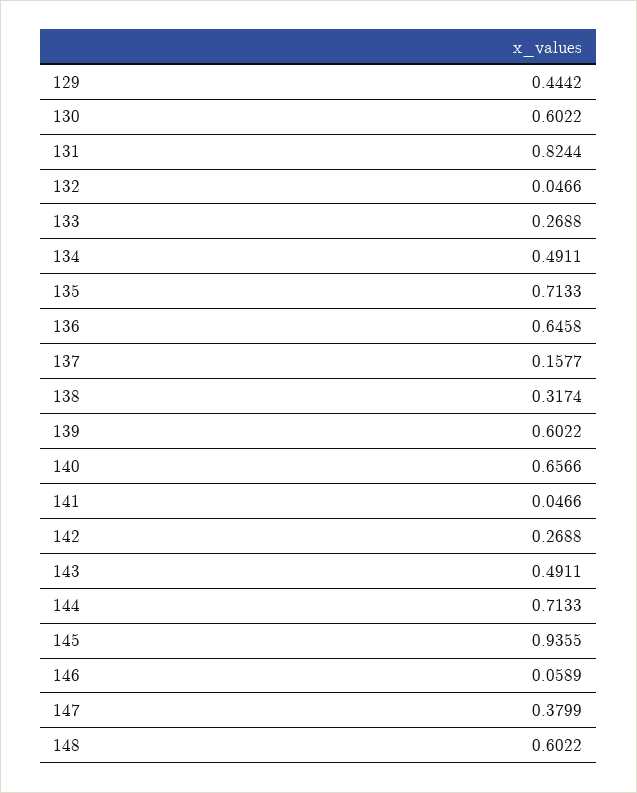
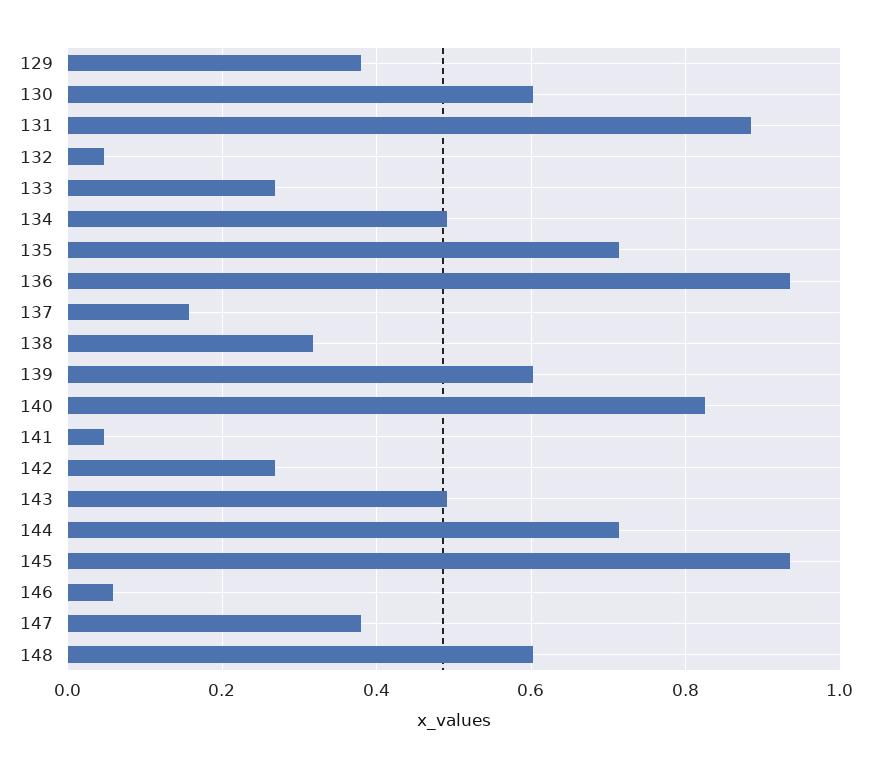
129: 0.4442 -> 0.38
131: 0.8244 -> 0.88
136: 0.6458 -> 0.94
140: 0.6566 -> 0.82

